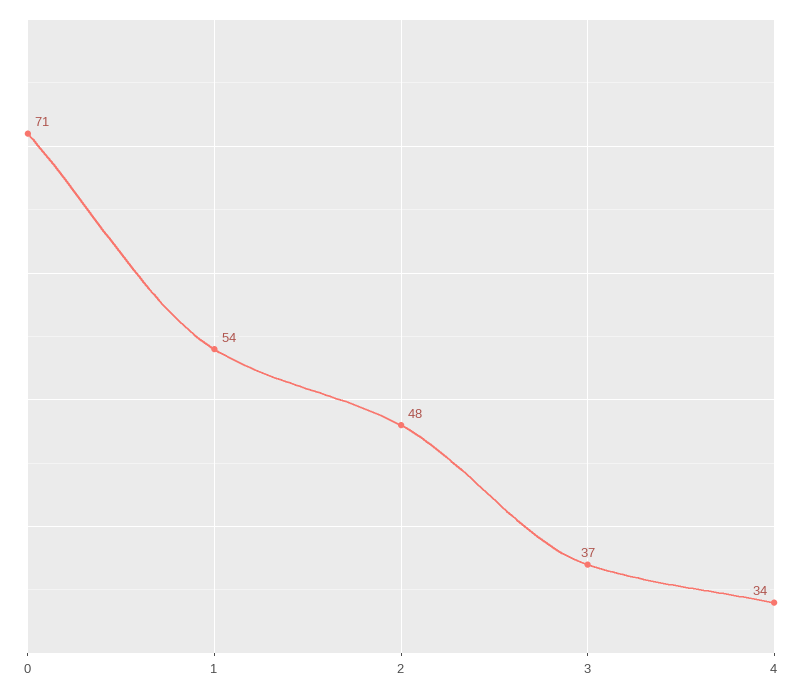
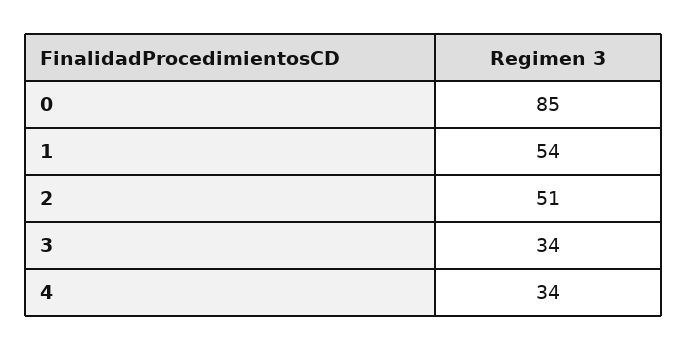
0: 71 -> 85
2: 48 -> 51
3: 37 -> 34

